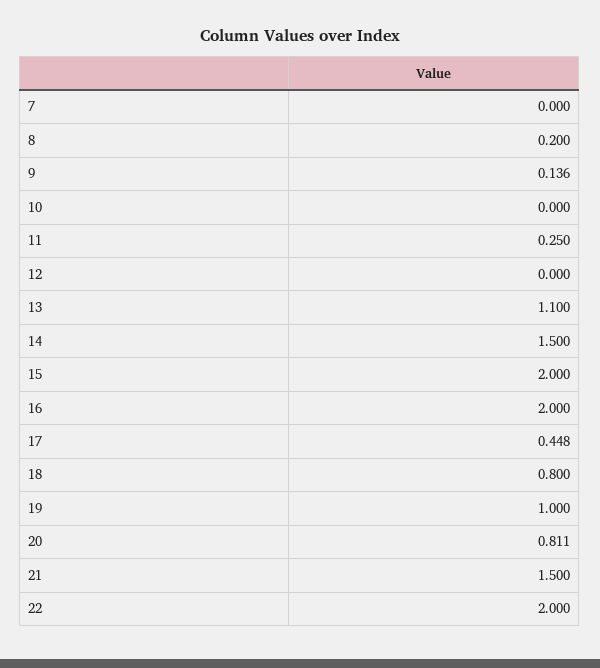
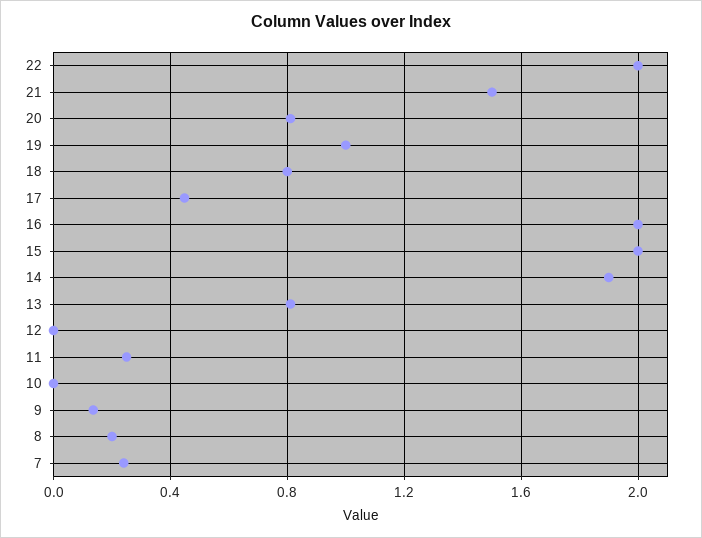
7: 0 -> 0.25
13: 1.1 -> 0.8
14: 1.5 -> 1.9

